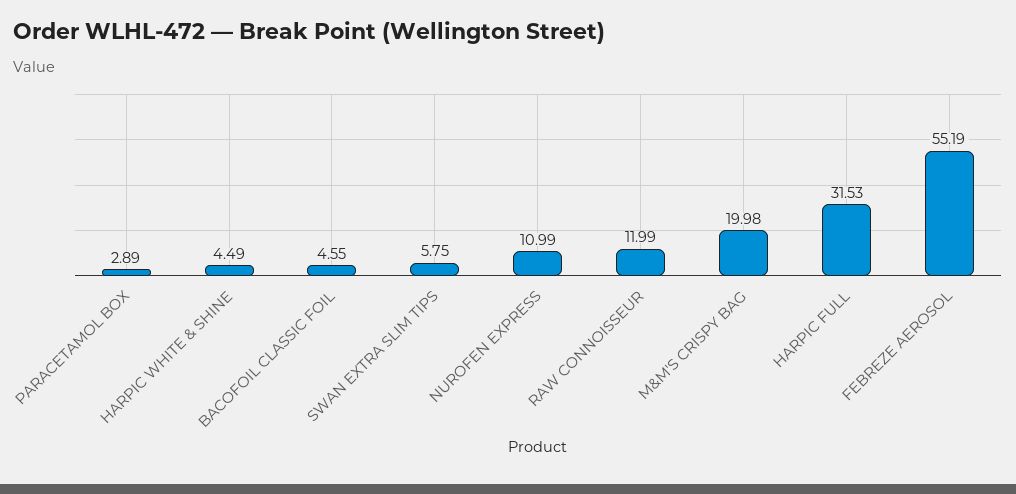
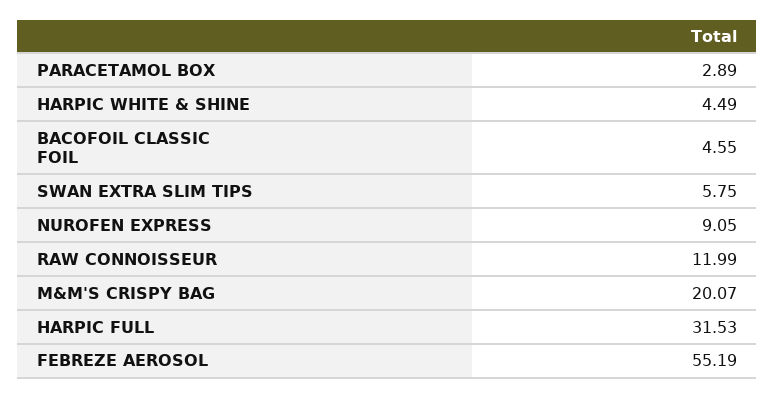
NUROFEN EXPRESS: 10.99 -> 9.05
M&M'S CRISPY BAG: 19.98 -> 20.07

